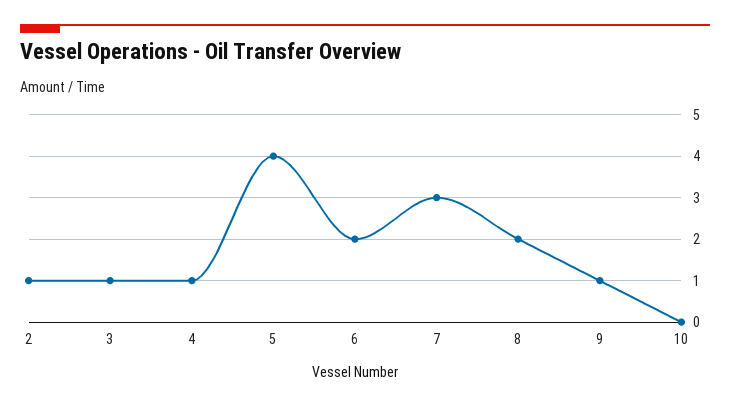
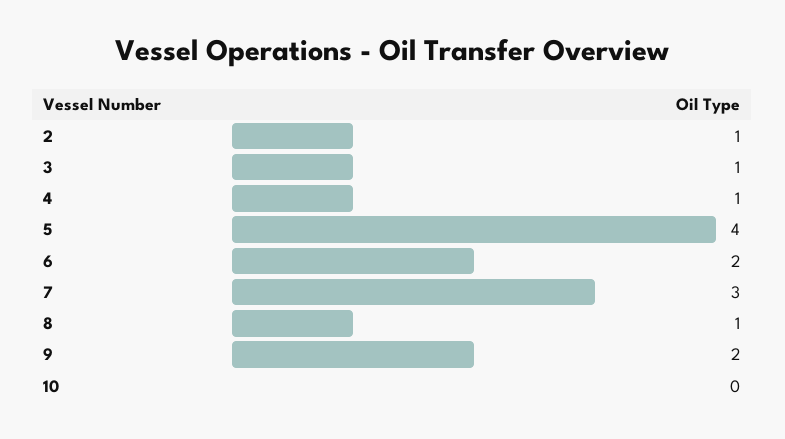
8: 2 -> 1
9: 1 -> 2

